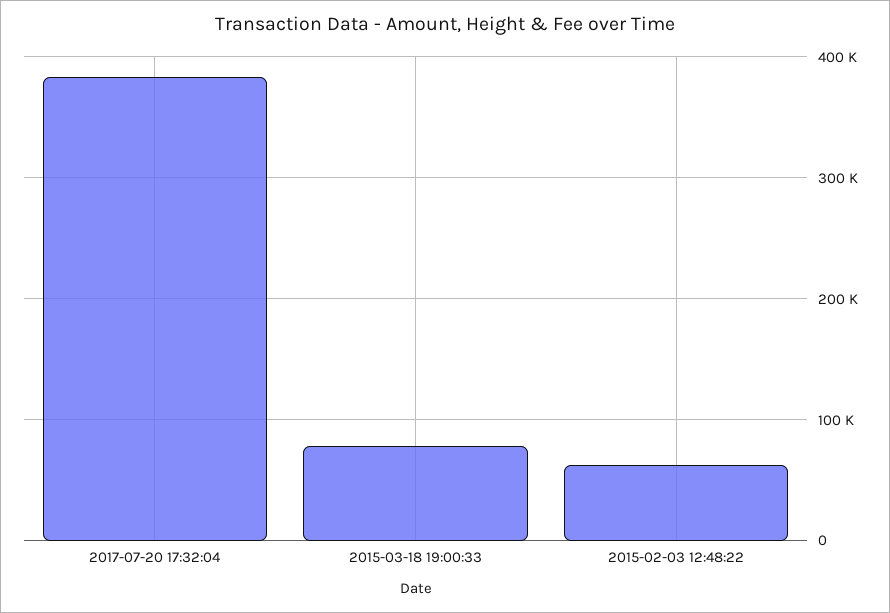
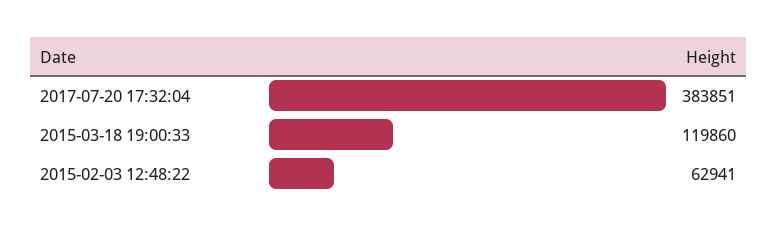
2015-03-18 19:00:33: 80000 -> 119860

